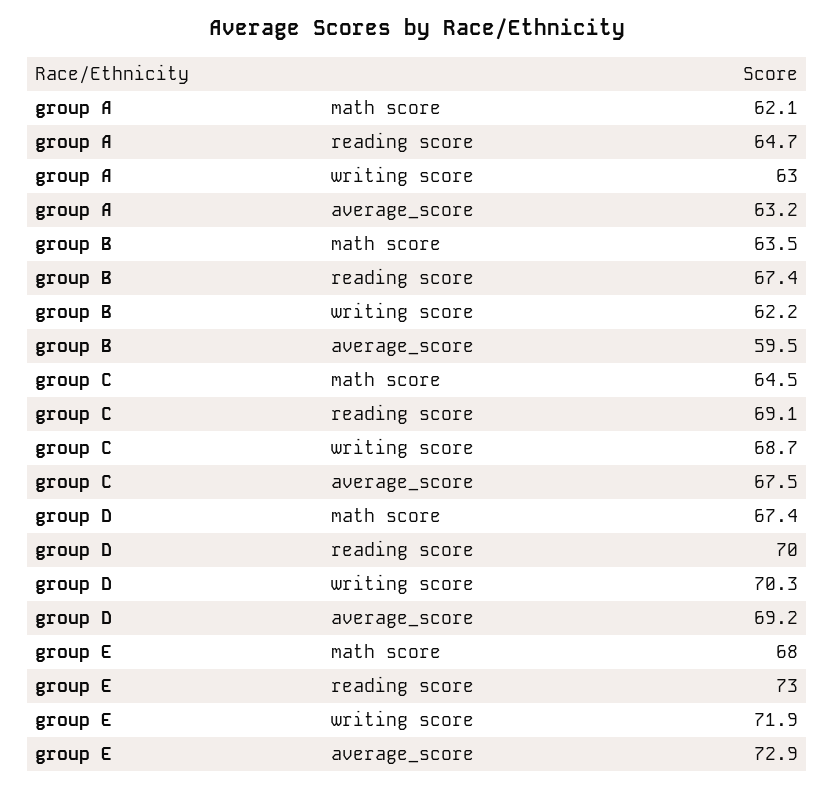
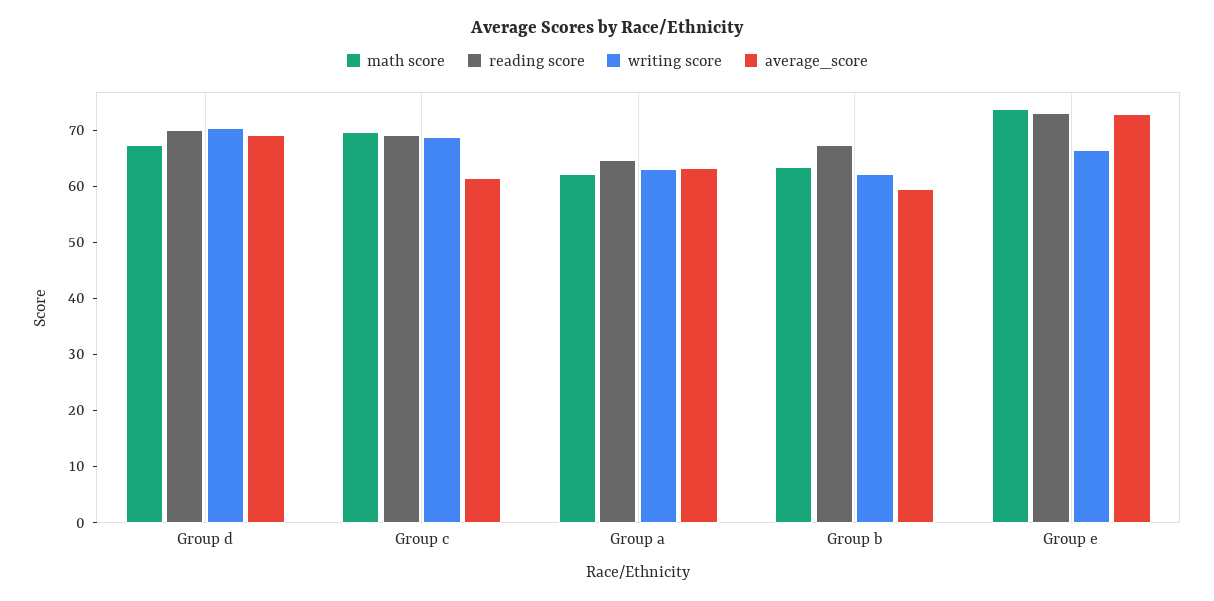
math score, group C: 64.5 -> 70
average_score, group C: 67.5 -> 62
math score, group E: 68 -> 74
writing score, group E: 71.9 -> 66

